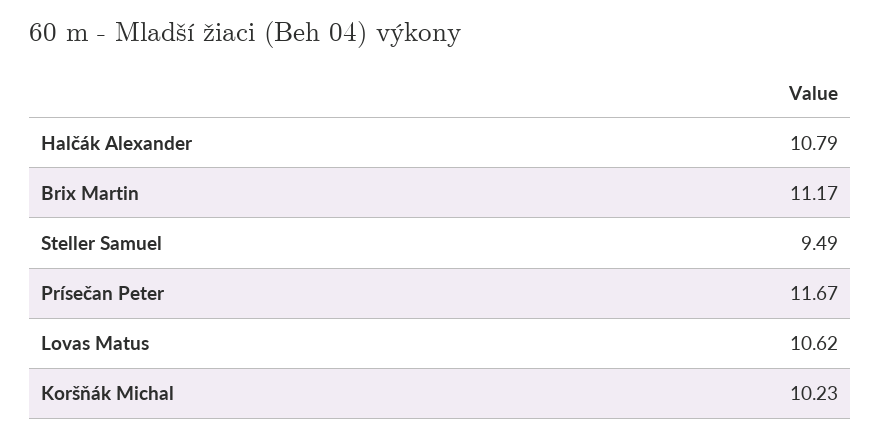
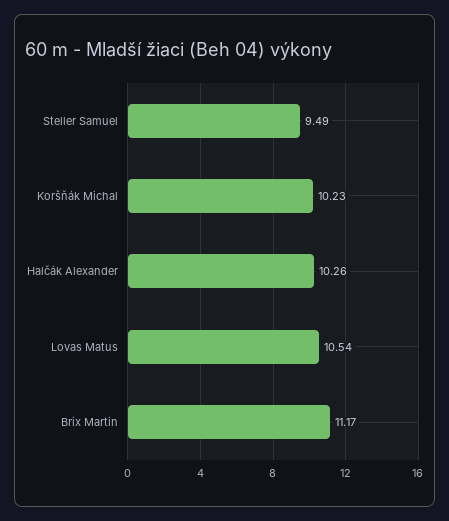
Halčák Alexander: 10.79 -> 10.26
Prísečan Peter: 11.67 -> none
Lovas Matus: 10.62 -> 10.54

